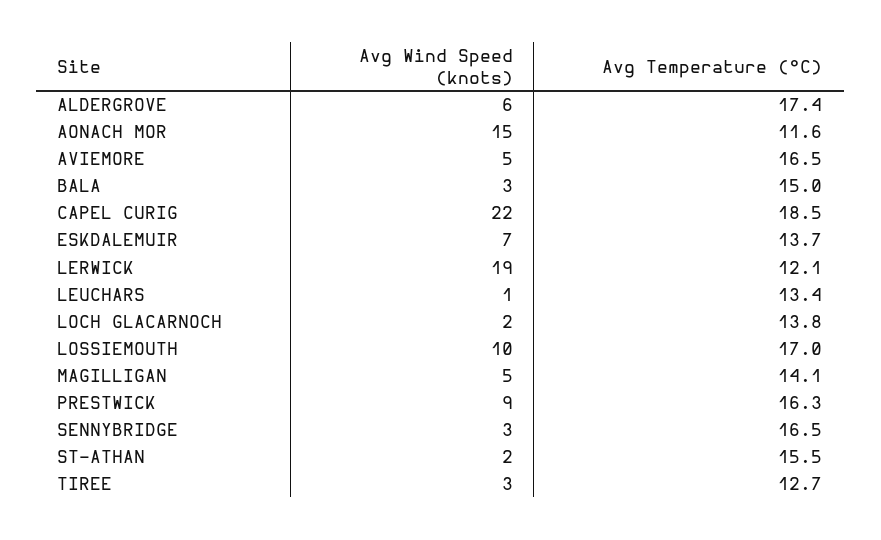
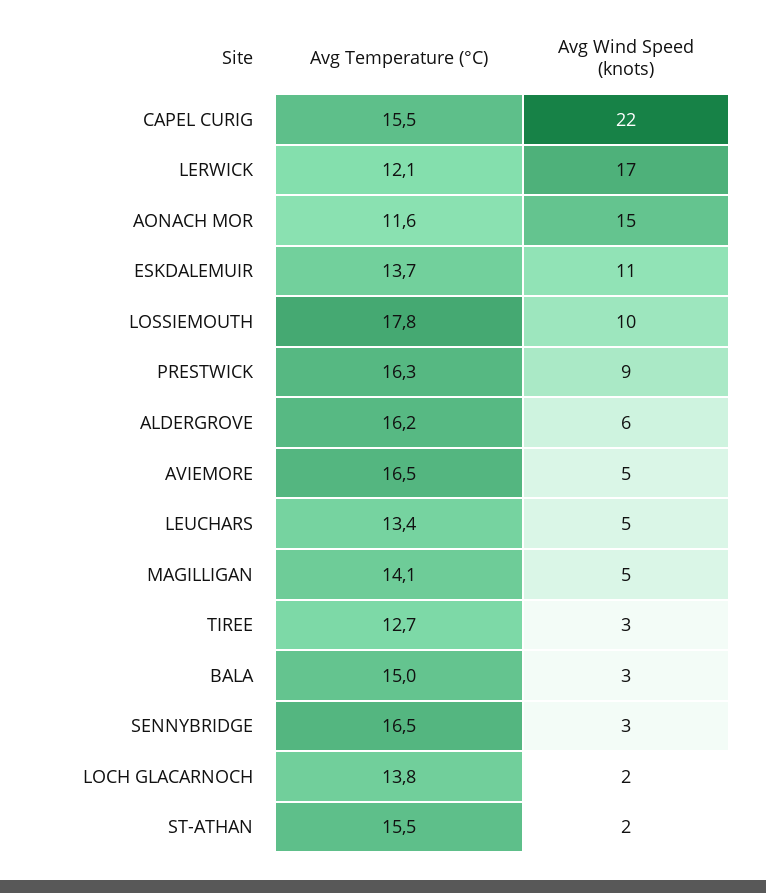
Avg Temperature (°C), ALDERGROVE: 17.4 -> 16.2
Avg Temperature (°C), CAPEL CURIG: 18.5 -> 15.5
Avg Wind Speed (knots), ESKDALEMUIR: 7 -> 11
Avg Wind Speed (knots), LERWICK: 19 -> 17
Avg Wind Speed (knots), LEUCHARS: 1 -> 5
Avg Temperature (°C), LOSSIEMOUTH: 17 -> 17.8

